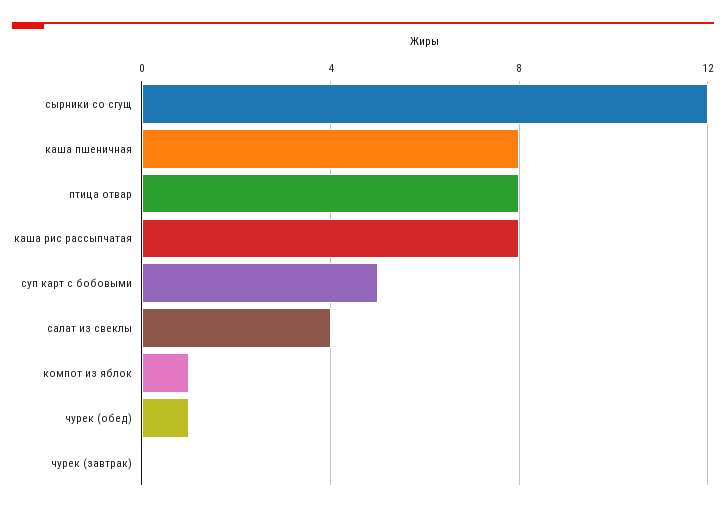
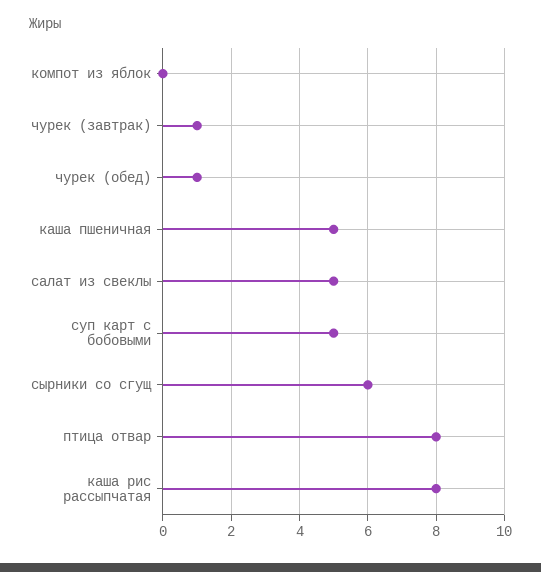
сырники со сгущ: 12 -> 6
каша пшеничная: 8 -> 5
салат из свеклы: 4 -> 5
компот из яблок: 1 -> 0
чурек (завтрак): 0 -> 1

